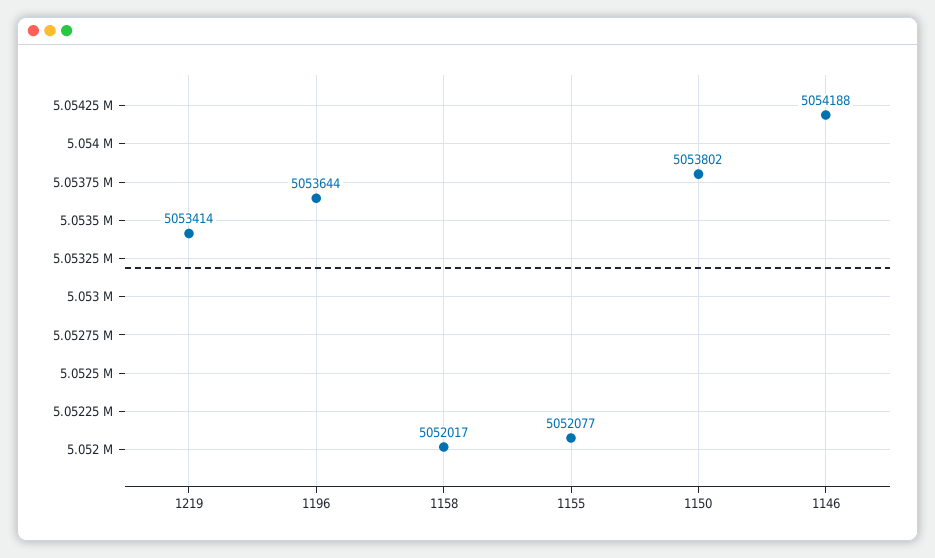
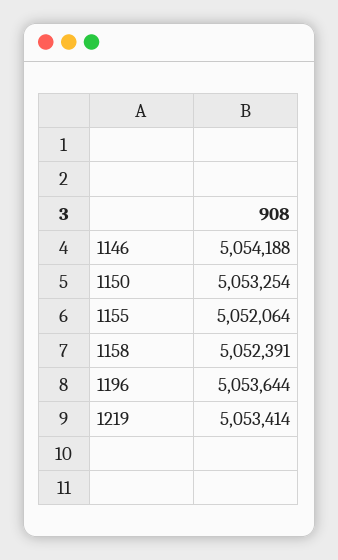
1158: 5052017 -> 5052391
1155: 5052077 -> 5052064
1150: 5053802 -> 5053254

